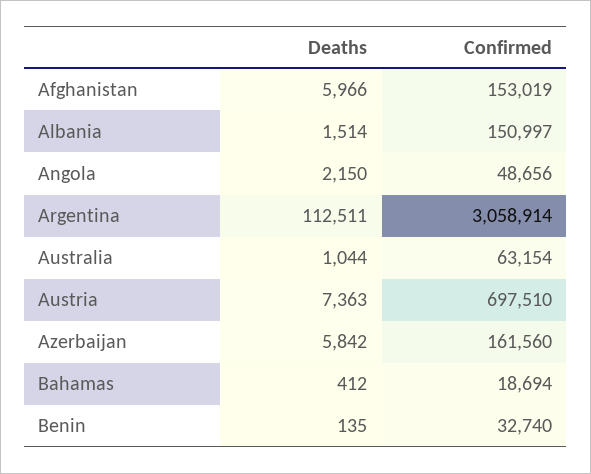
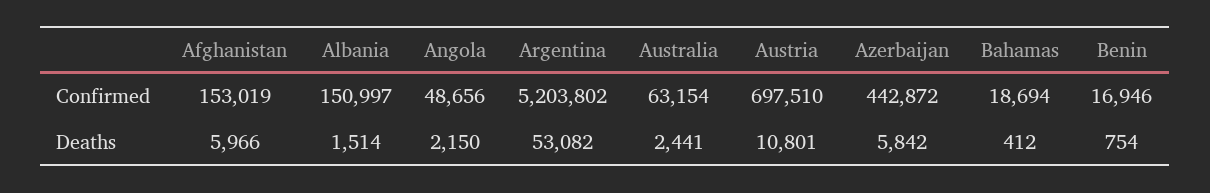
Deaths, Argentina: 112511 -> 53082
Confirmed, Argentina: 3058914 -> 5203802
Deaths, Australia: 1044 -> 2441
Deaths, Austria: 7363 -> 10801
Confirmed, Azerbaijan: 161560 -> 442872
Deaths, Benin: 135 -> 754
Confirmed, Benin: 32740 -> 16946

